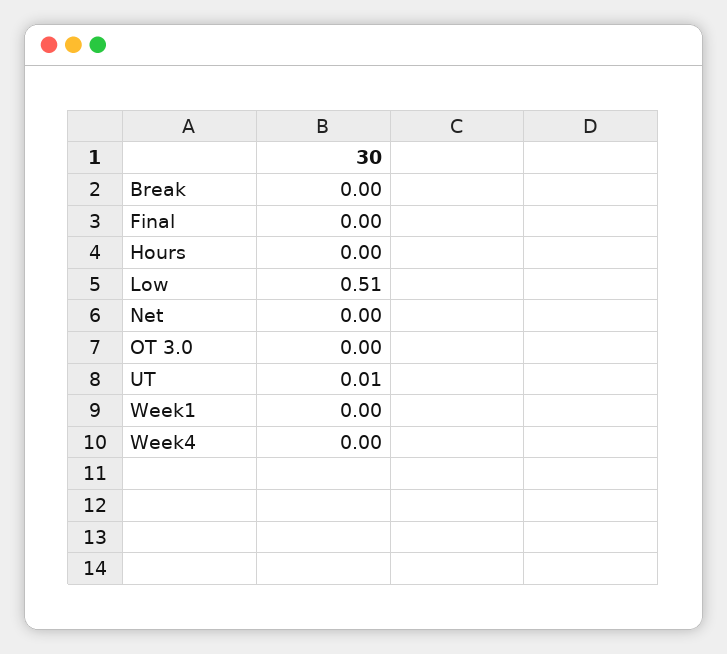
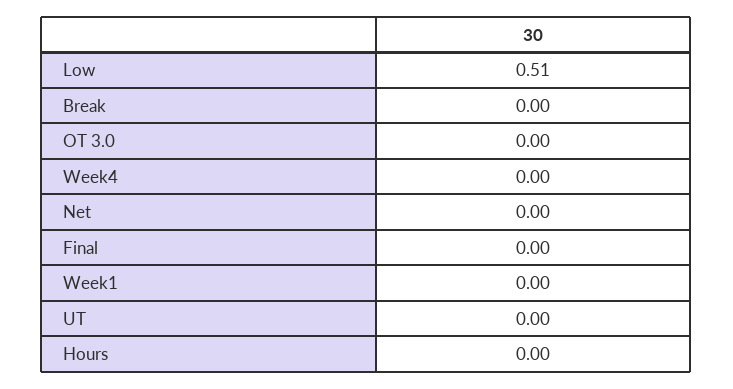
UT: 0.01 -> 0

